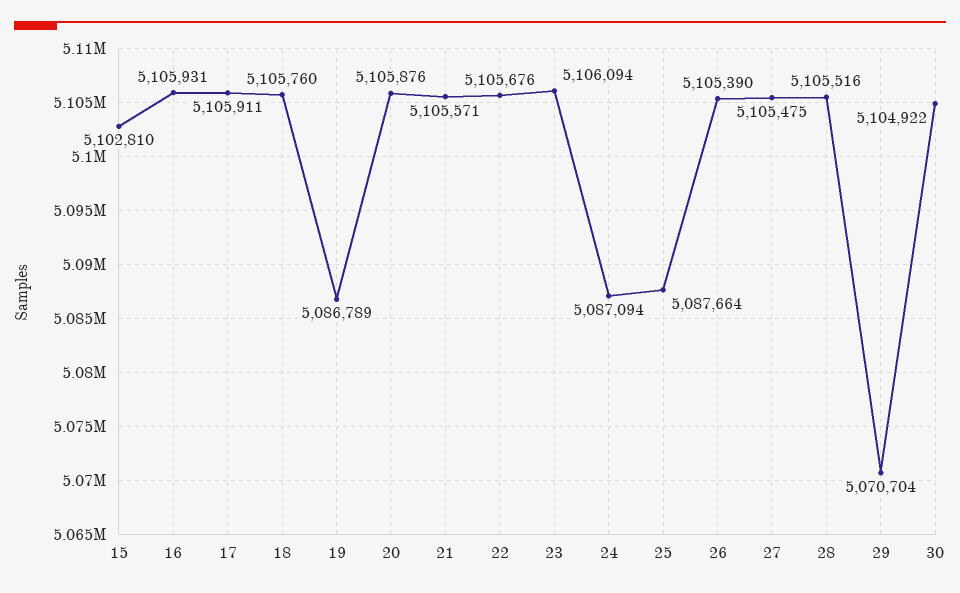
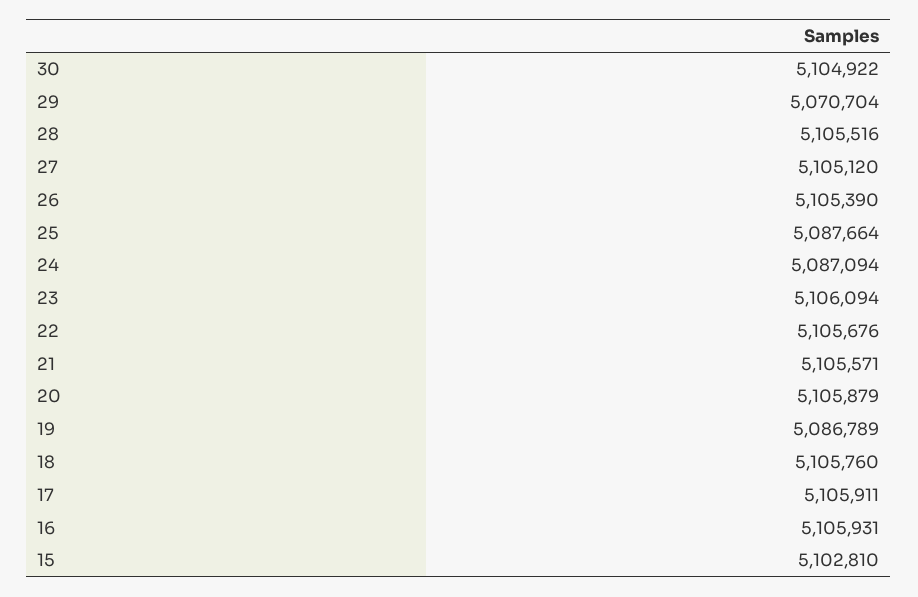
20: 5105876 -> 5105879
27: 5105475 -> 5105120

